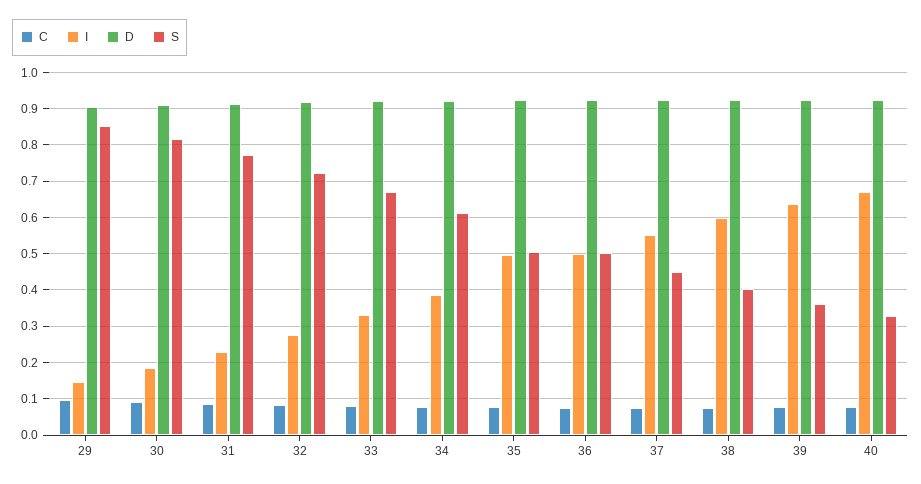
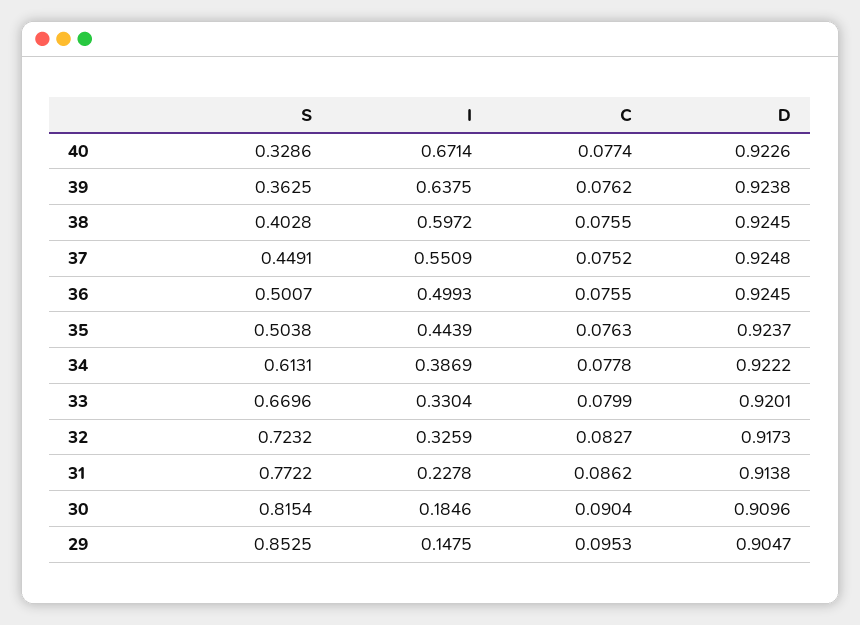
I, 32: 0.28 -> 0.3259
I, 35: 0.5 -> 0.4439

